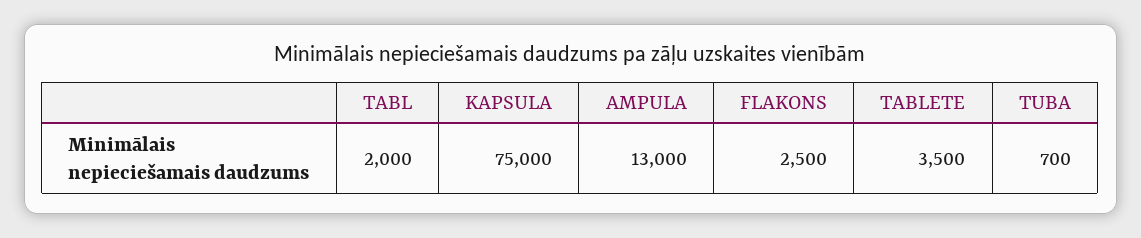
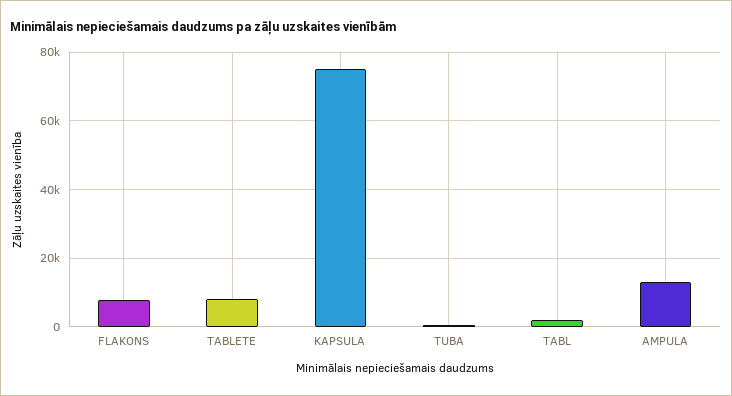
FLAKONS: 2500 -> 8000
TABLETE: 3500 -> 8000

